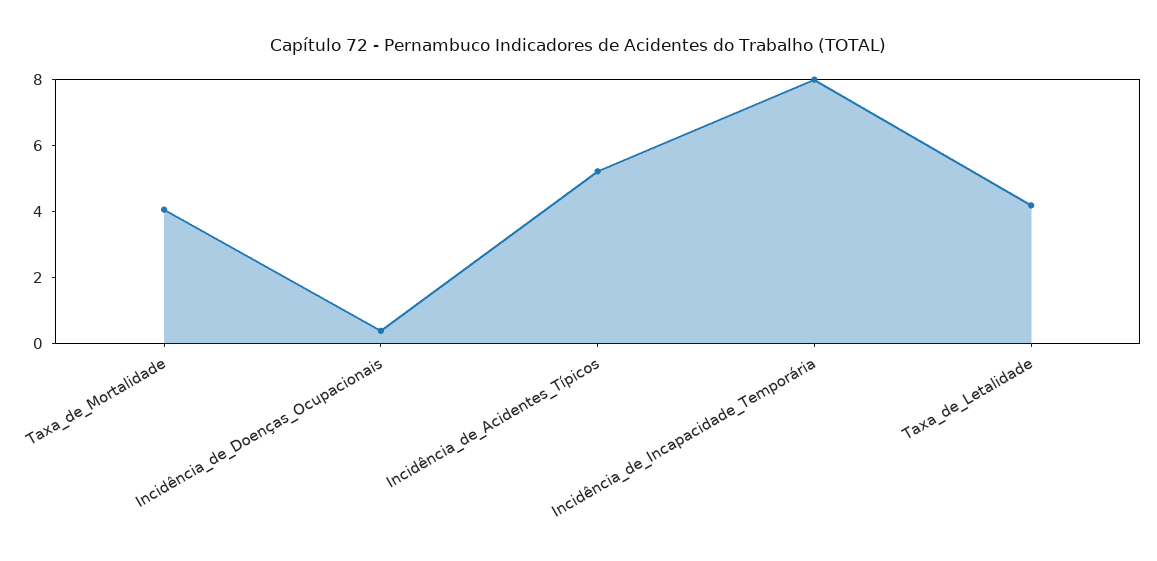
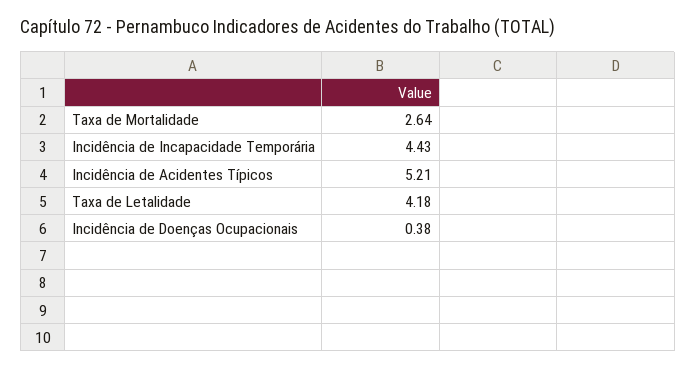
Taxa_de_Mortalidade: 4 -> 2.64
Incidência_de_Incapacidade_Temporária: 8 -> 4.43

